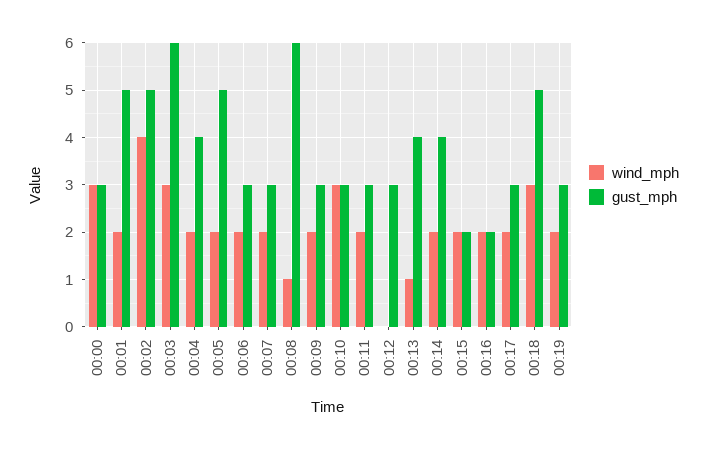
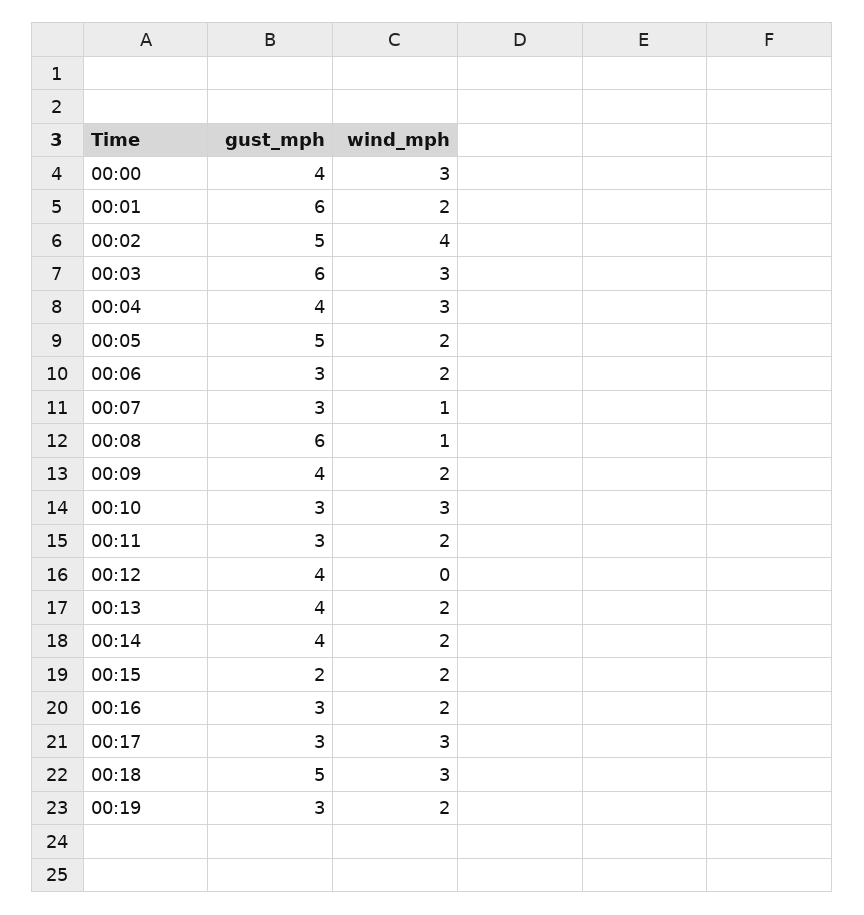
gust_mph, 00:00: 3 -> 4
gust_mph, 00:01: 5 -> 6
wind_mph, 00:04: 2 -> 3
wind_mph, 00:07: 2 -> 1
gust_mph, 00:09: 3 -> 4
gust_mph, 00:12: 3 -> 4
wind_mph, 00:13: 1 -> 2
gust_mph, 00:16: 2 -> 3
wind_mph, 00:17: 2 -> 3

